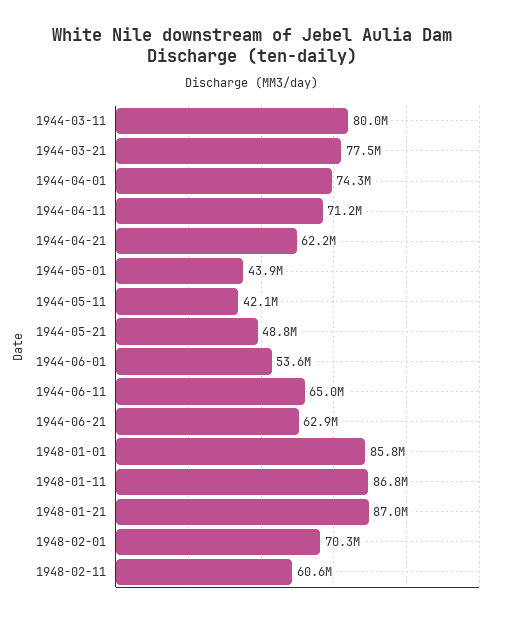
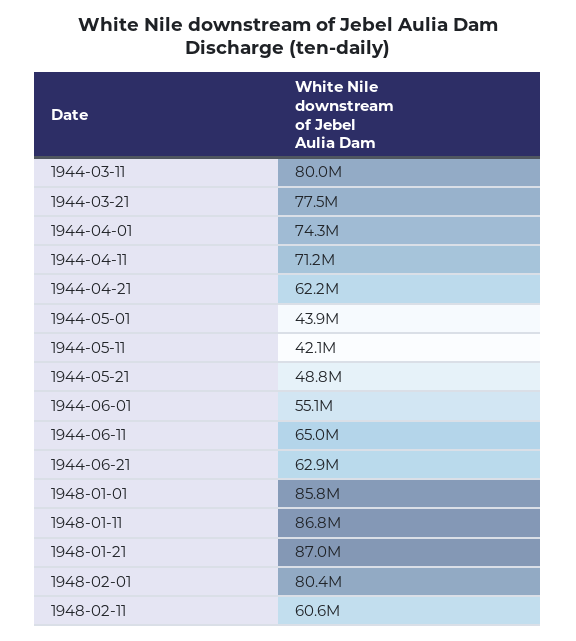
1944-06-01: 53600000 -> 55100000
1948-02-01: 70300000 -> 80400000

